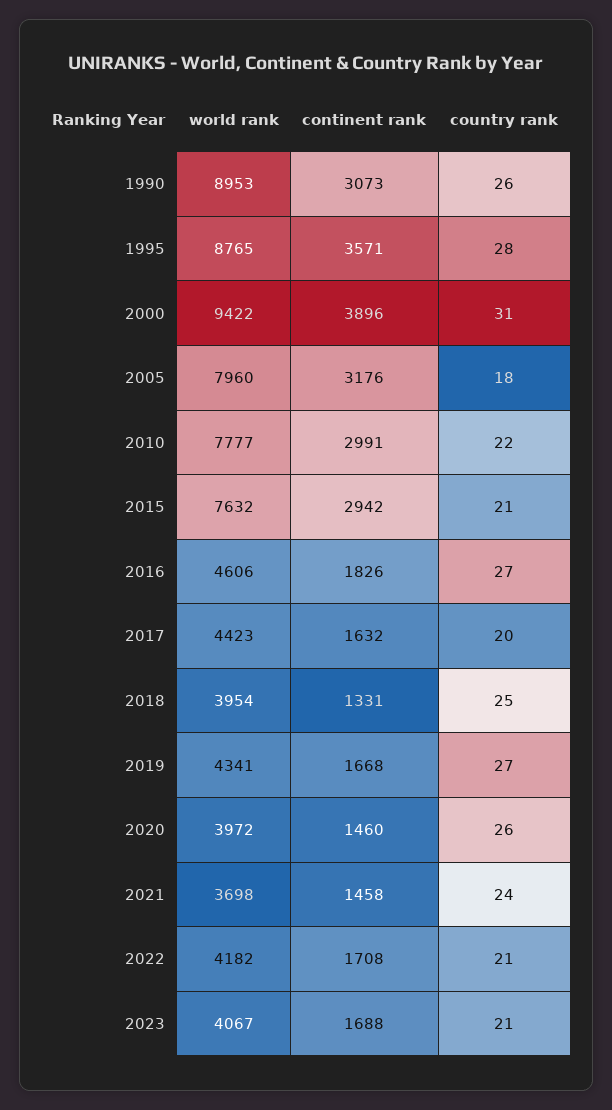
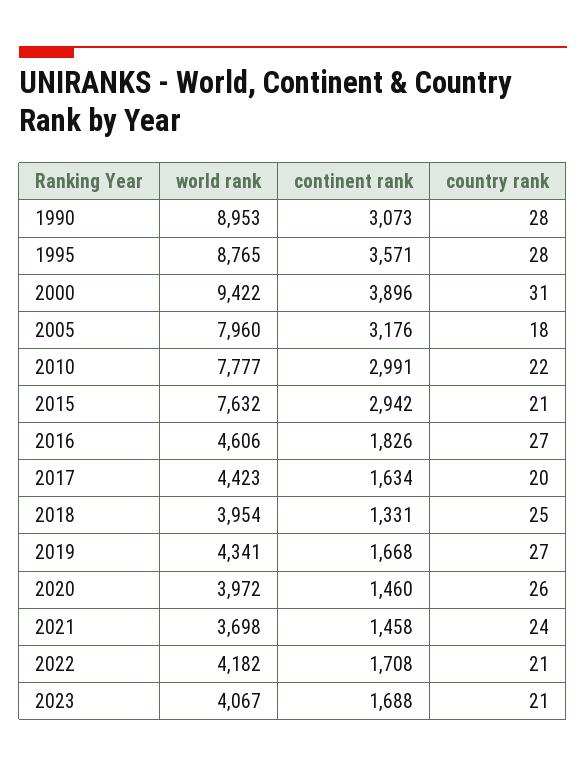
country rank, 1990: 26 -> 28
continent rank, 2017: 1632 -> 1634

